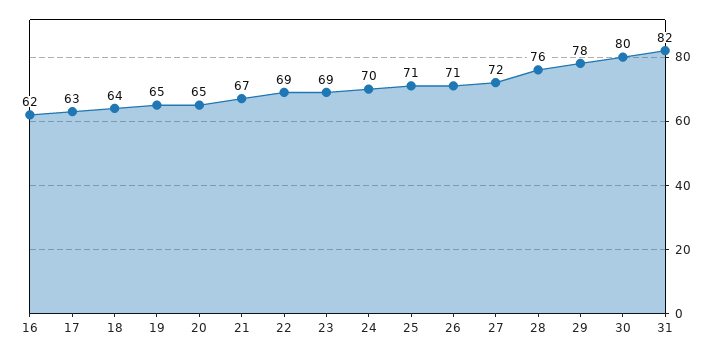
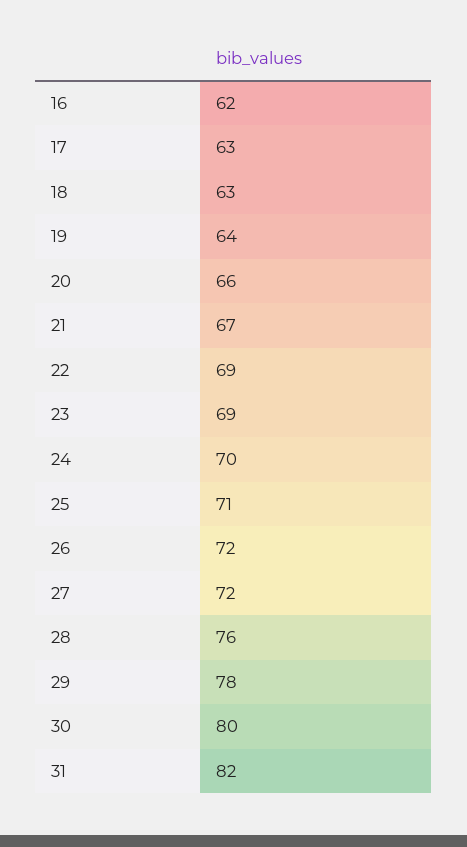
18: 64 -> 63
19: 65 -> 64
20: 65 -> 66
26: 71 -> 72

